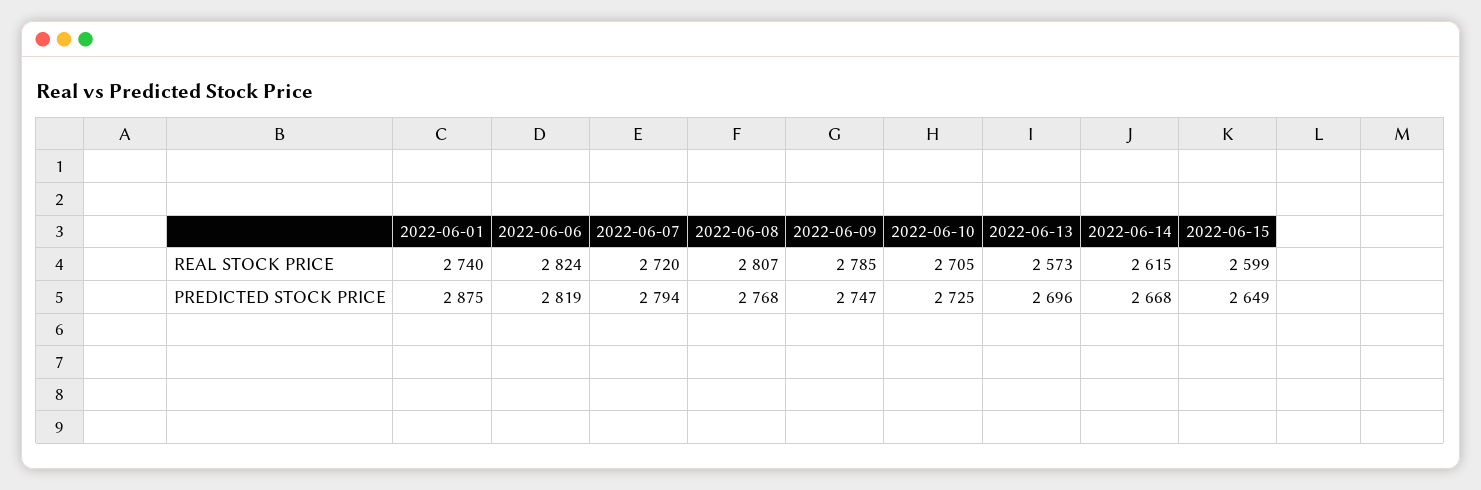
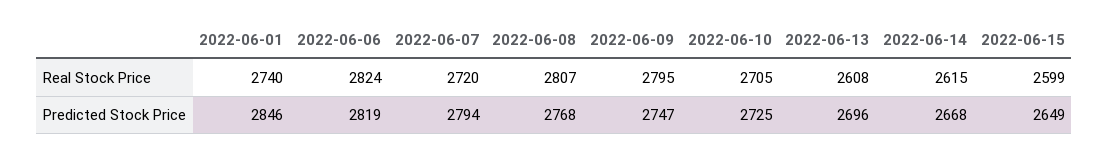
2022-06-09, REAL STOCK PRICE: 2785 -> 2795
2022-06-13, REAL STOCK PRICE: 2573 -> 2608
2022-06-01, PREDICTED STOCK PRICE: 2875 -> 2846

